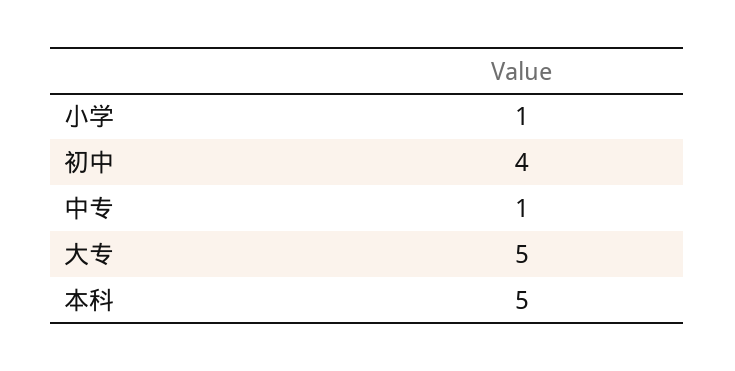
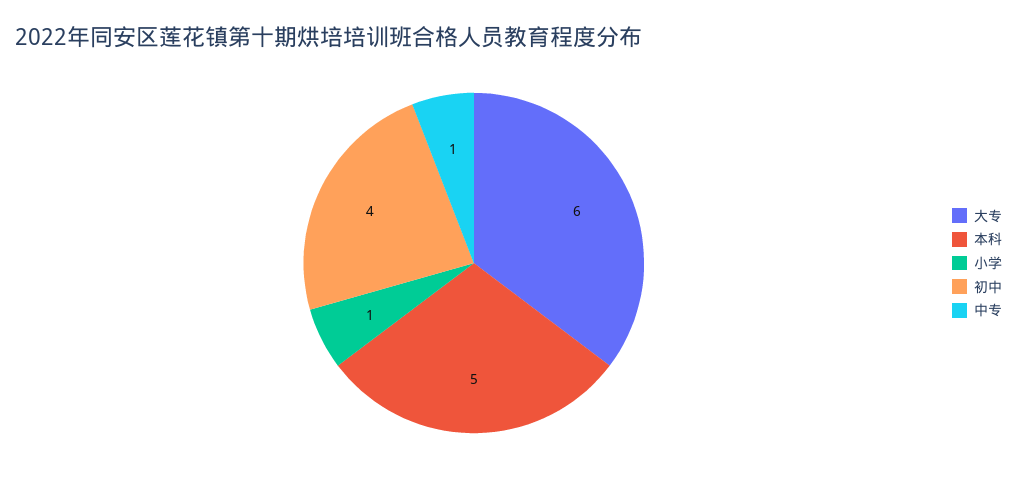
大专: 5 -> 6

